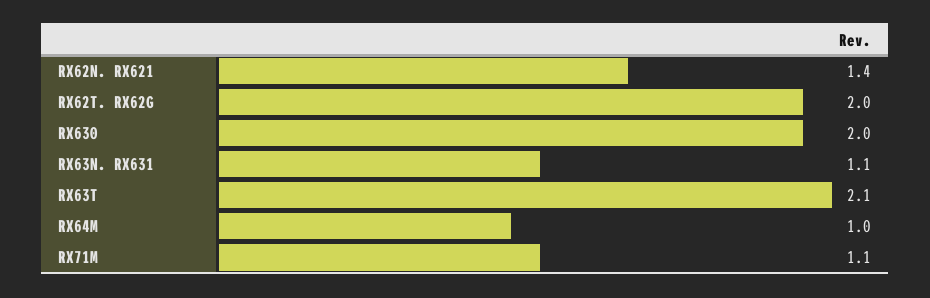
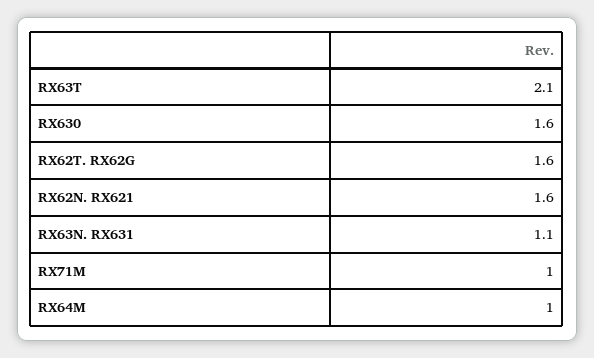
RX62N. RX621: 1.4 -> 1.6
RX62T. RX62G: 2 -> 1.6
RX630: 2 -> 1.6
RX71M: 1.1 -> 1

